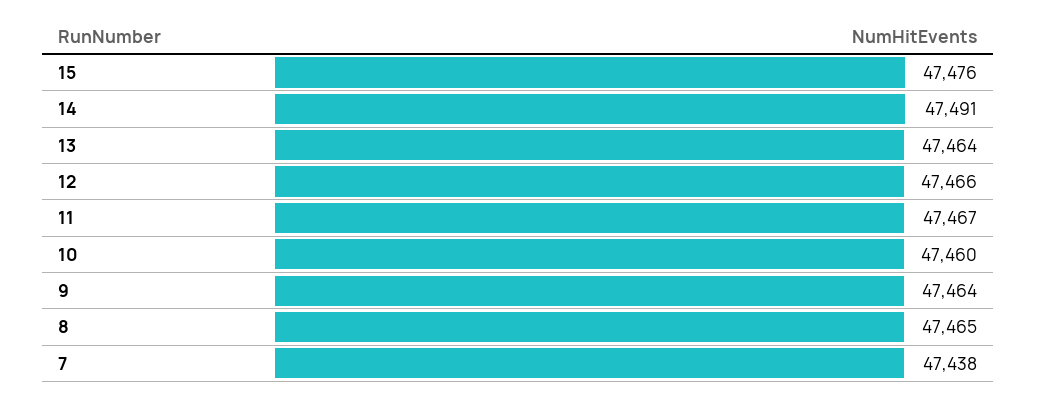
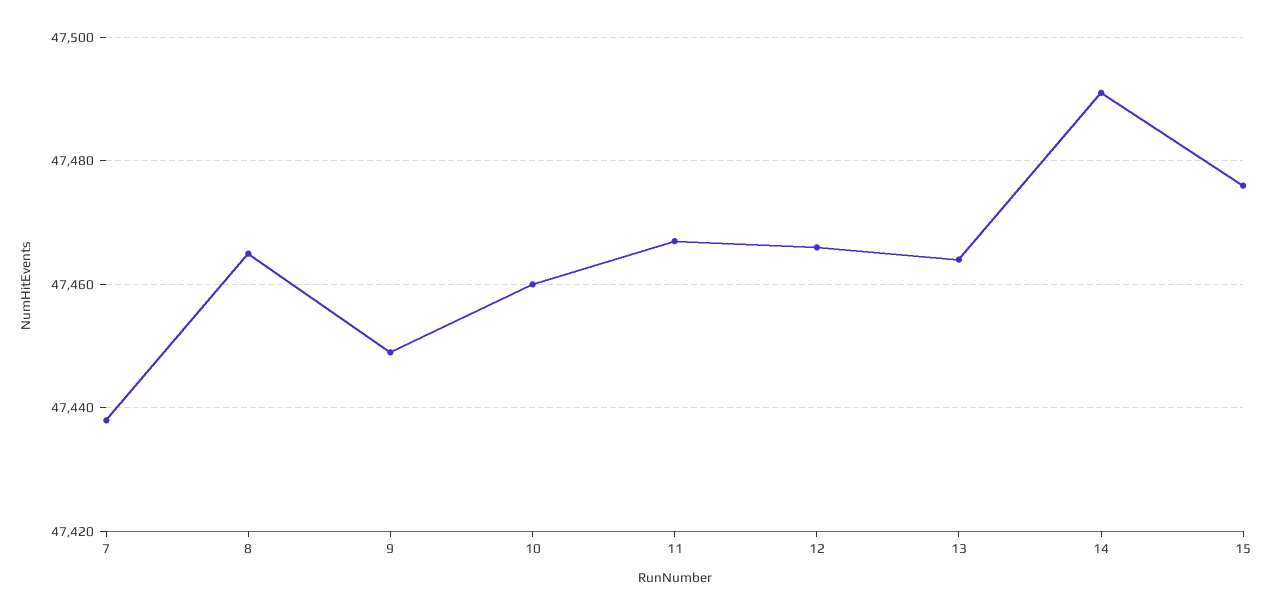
9: 47464 -> 47450

